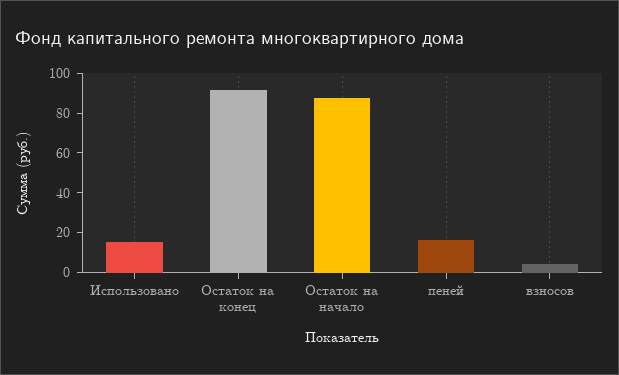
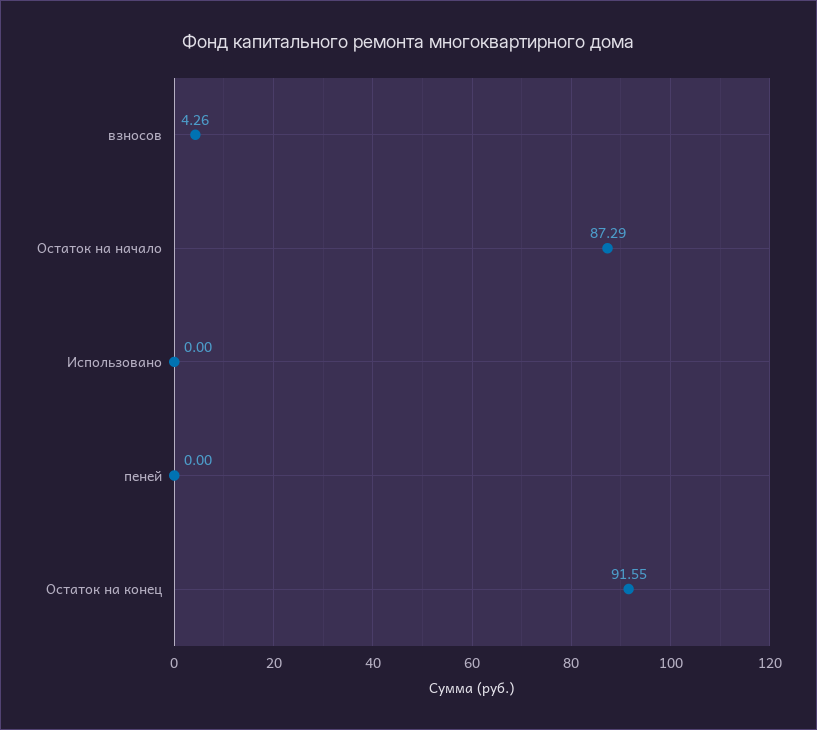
Использовано: 15 -> 0
пеней: 15 -> 0

